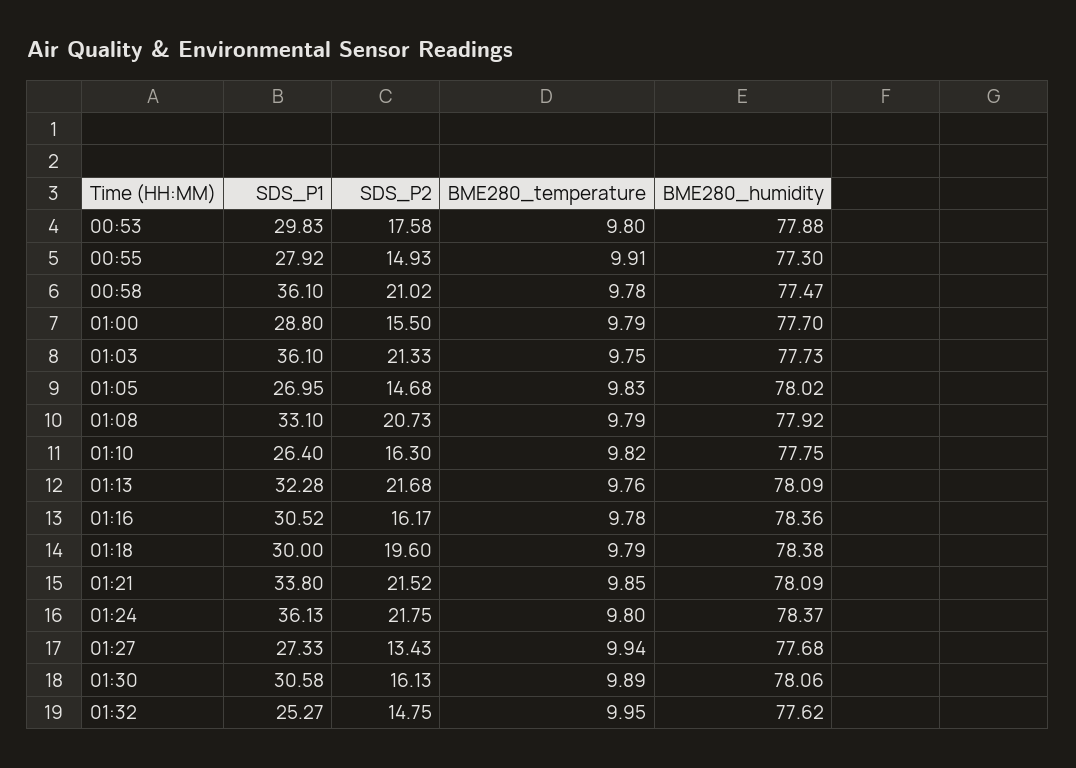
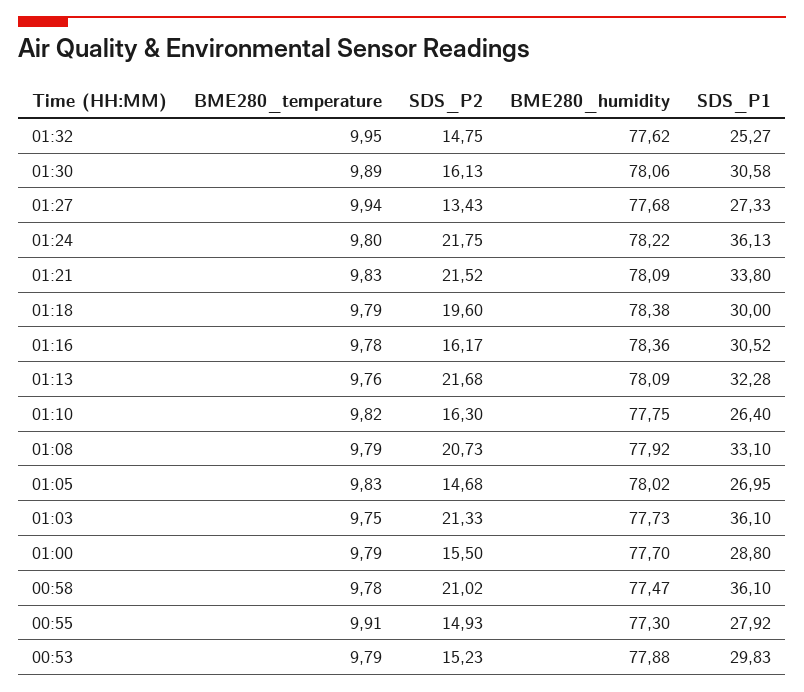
SDS_P2, 00:53: 17.58 -> 15.23
BME280_temperature, 00:53: 9.8 -> 9.79
BME280_temperature, 01:21: 9.85 -> 9.83
BME280_humidity, 01:24: 78.37 -> 78.22

